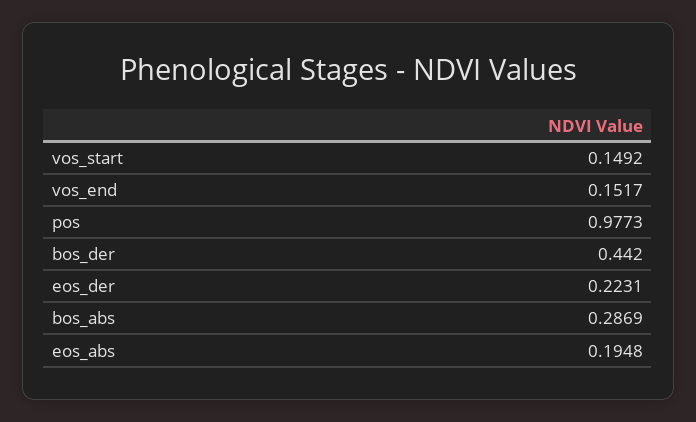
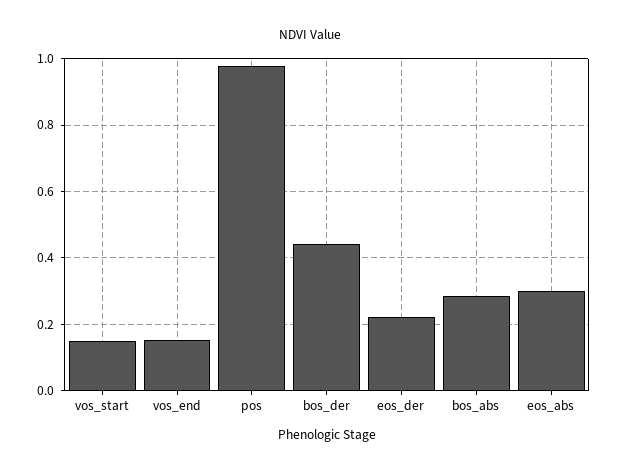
eos_abs: 0.1948 -> 0.3

